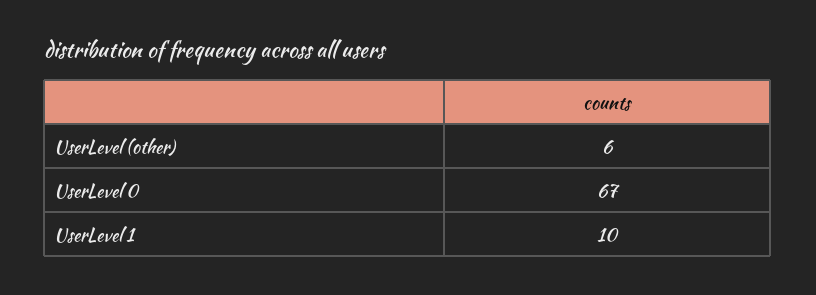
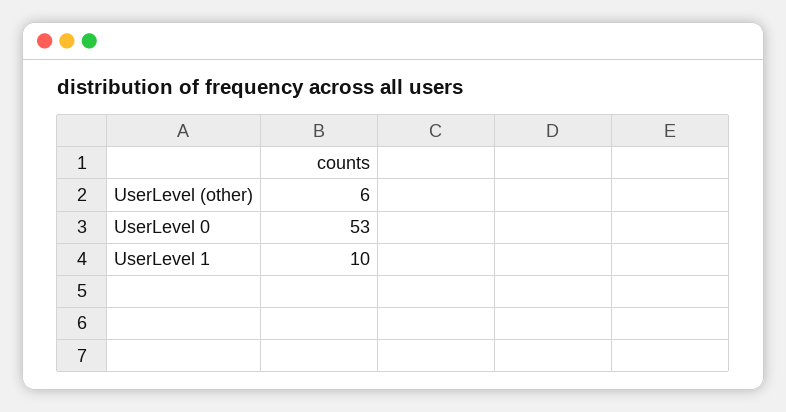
UserLevel 0: 67 -> 53

